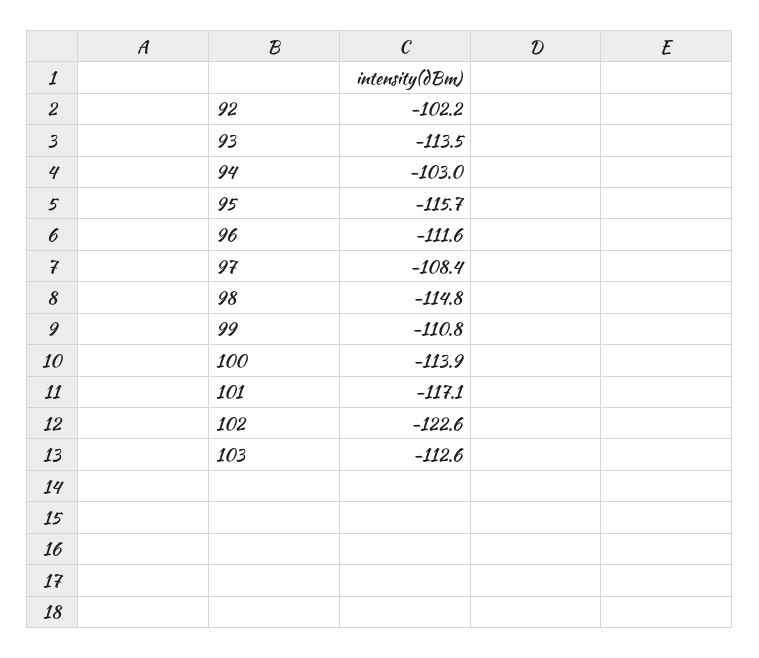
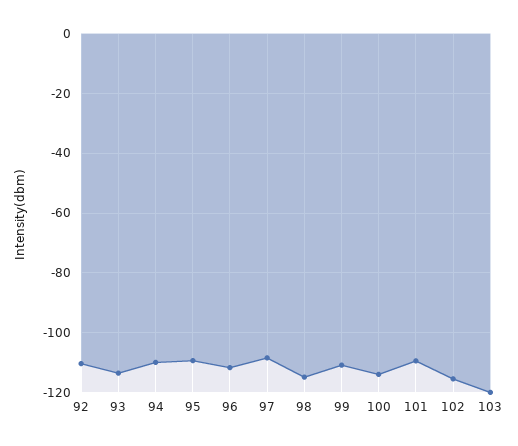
92: -102.2 -> -110
94: -103 -> -110
95: -115.7 -> -110
101: -117.1 -> -110
102: -122.6 -> -115
103: -112.6 -> -120

